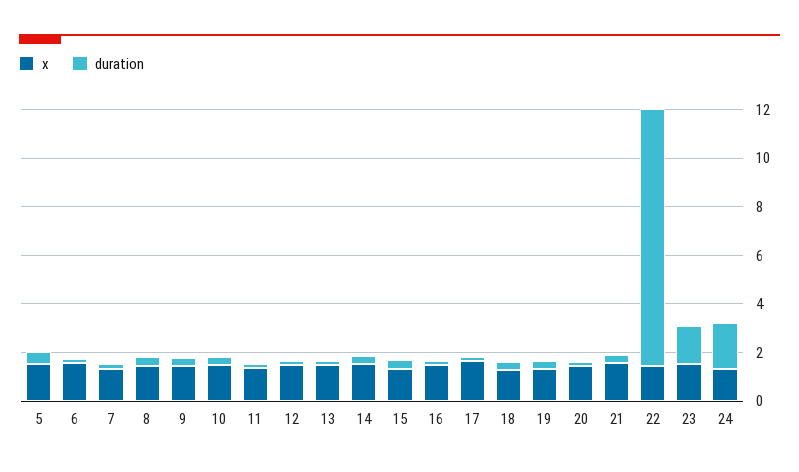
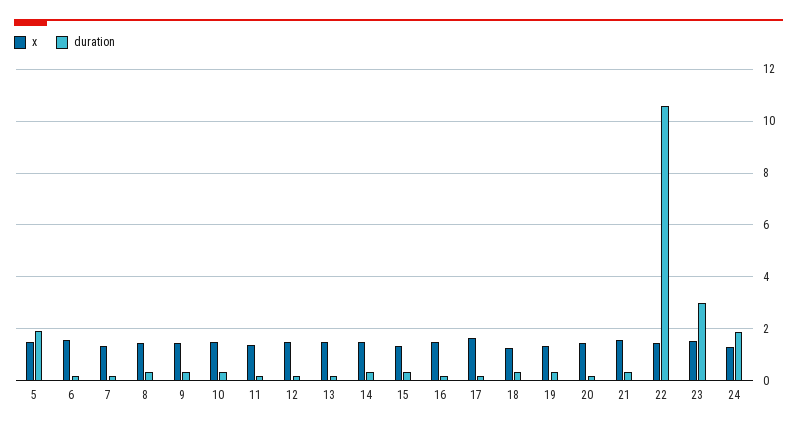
duration, 5: 0.5 -> 2
duration, 23: 1.5 -> 3

